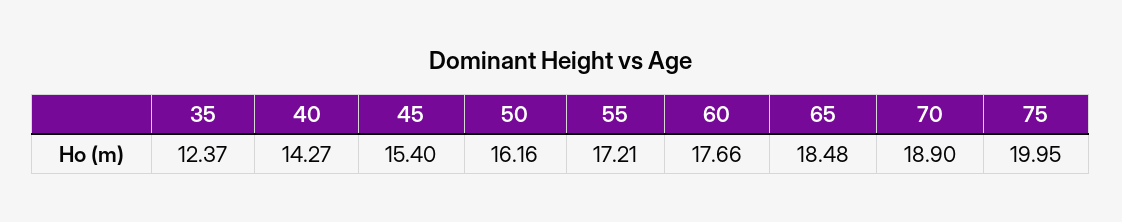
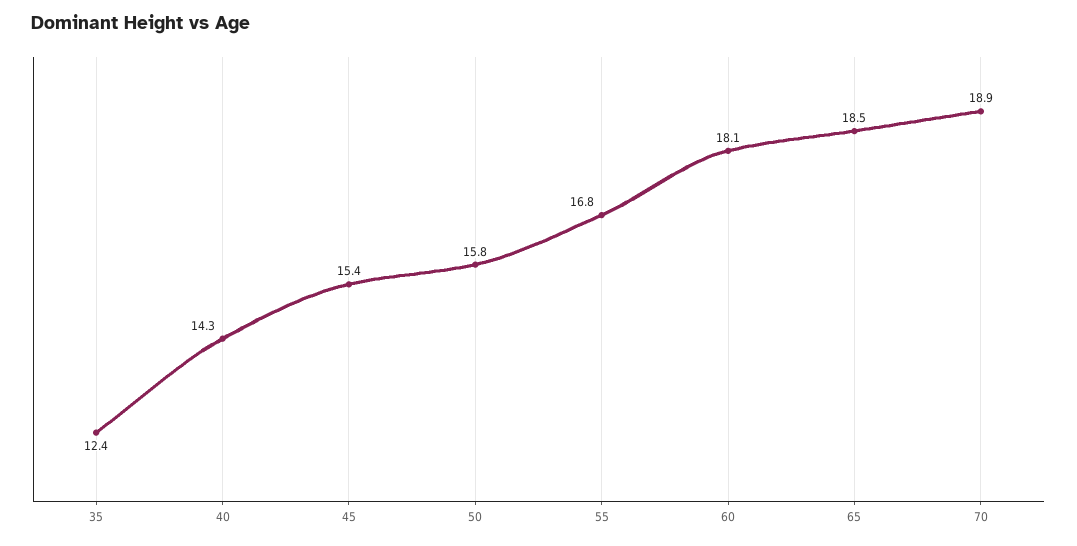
50: 16.16 -> 15.8
55: 17.21 -> 16.8
60: 17.66 -> 18.1
75: 19.95 -> none

